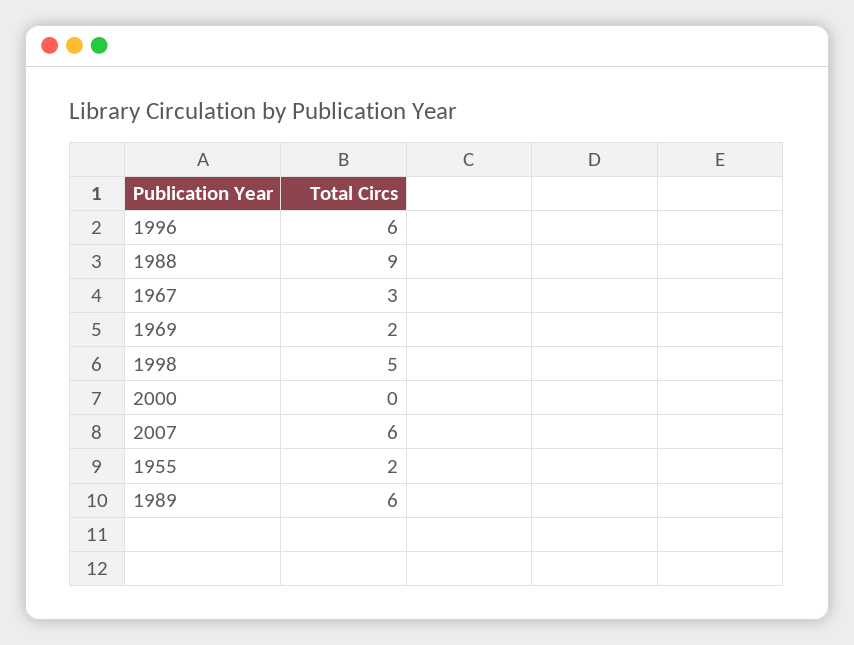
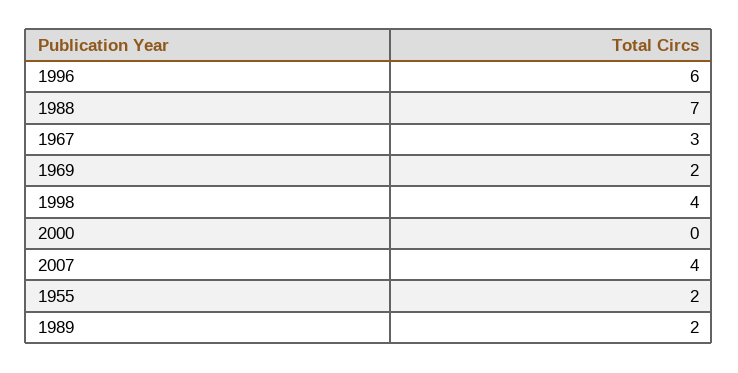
1988: 9 -> 7
1998: 5 -> 4
2007: 6 -> 4
1989: 6 -> 2

